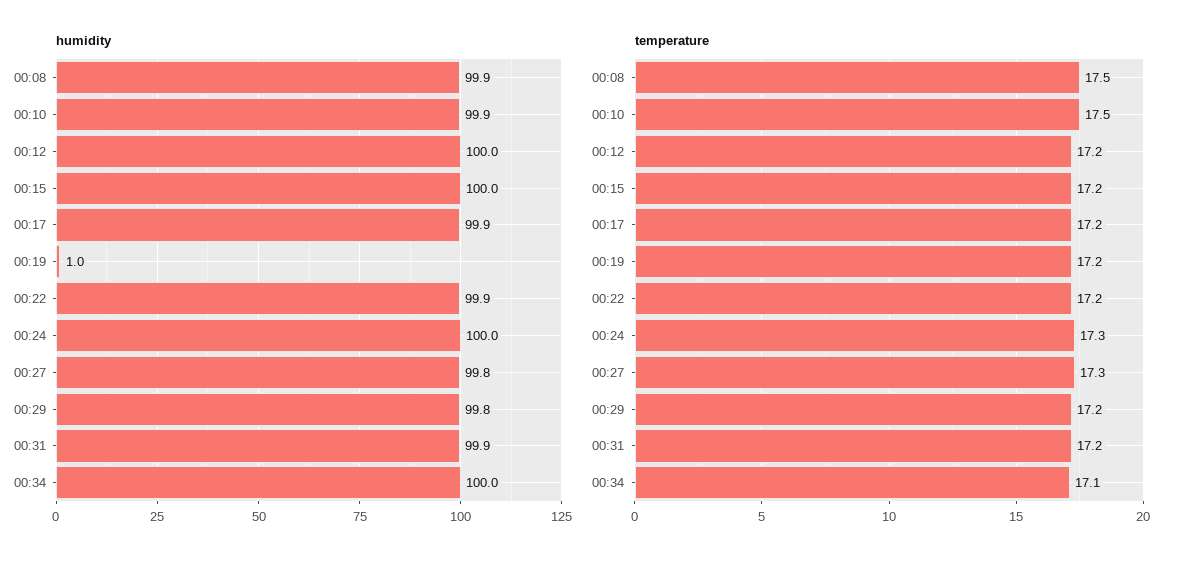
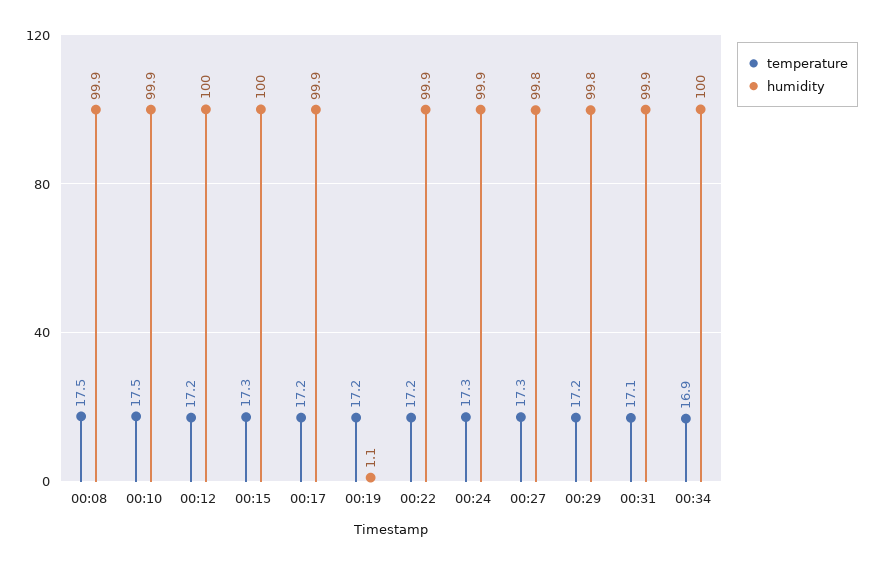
humidity, 00:19: 1 -> 1.1
humidity, 00:24: 100 -> 99.9
temperature, 00:15: 17.2 -> 17.3
temperature, 00:31: 17.2 -> 17.1
temperature, 00:34: 17.1 -> 16.9

